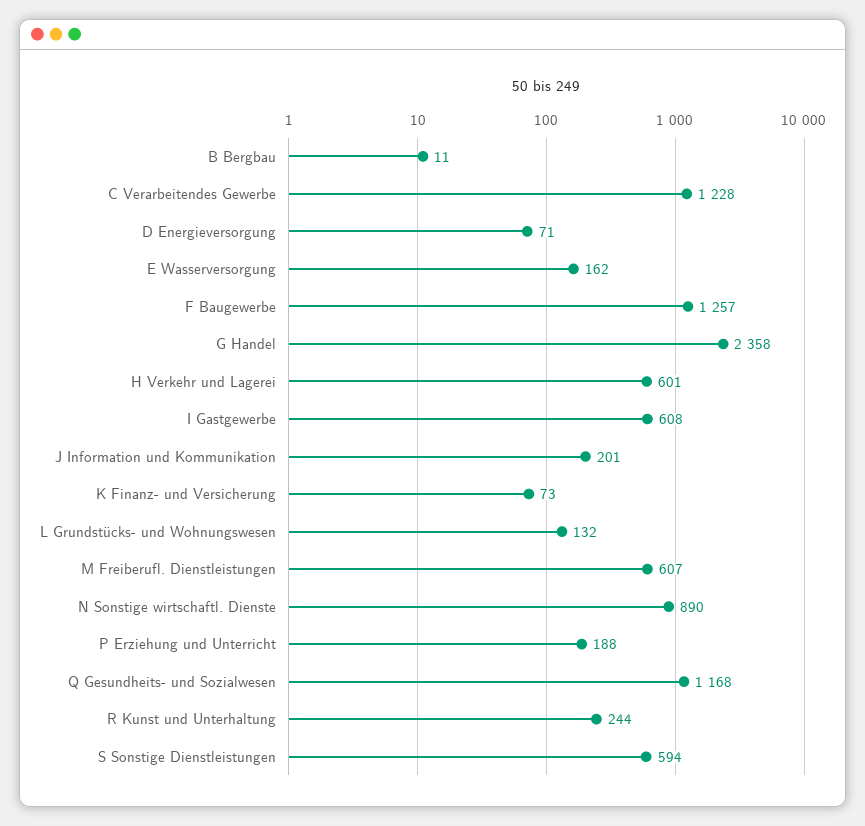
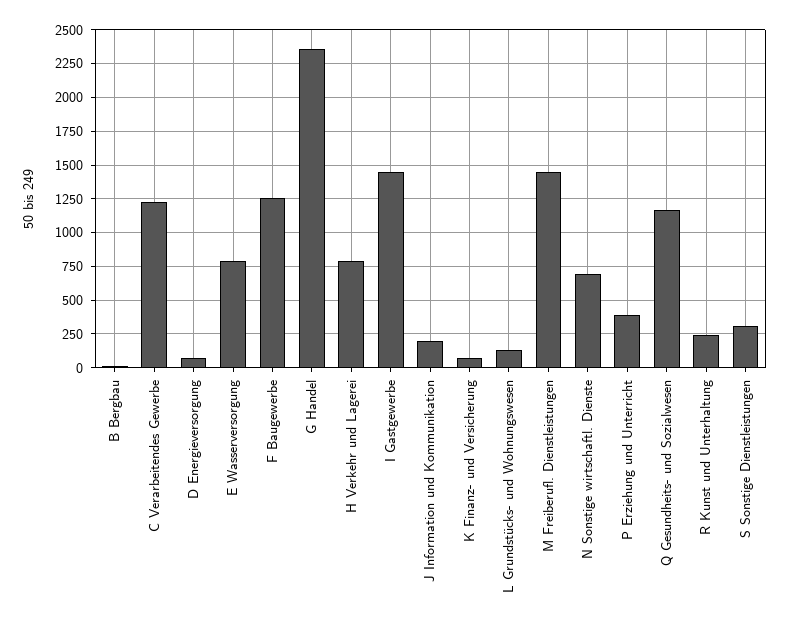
E Wasserversorgung: 162 -> 800
H Verkehr und Lagerei: 601 -> 800
I Gastgewerbe: 608 -> 1450
M Freiberufl. Dienstleistungen: 607 -> 1450
N Sonstige wirtschaftl. Dienste: 890 -> 700
P Erziehung und Unterricht: 188 -> 400
S Sonstige Dienstleistungen: 594 -> 300

